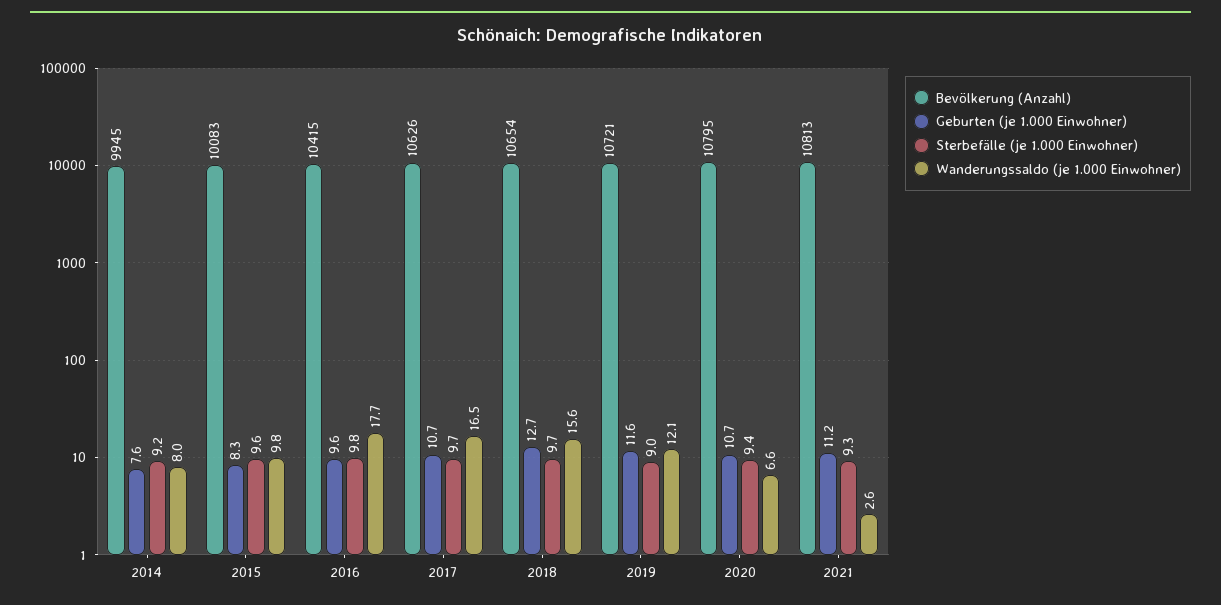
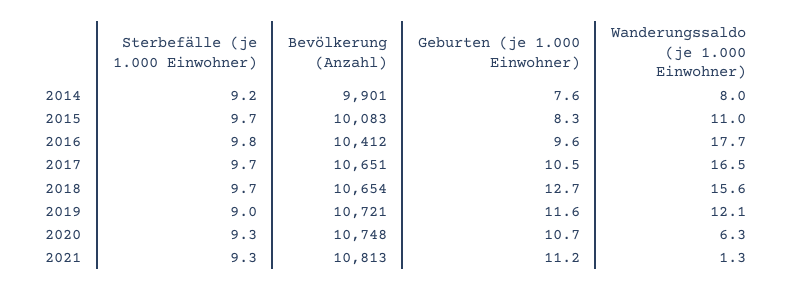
Bevölkerung (Anzahl), 2014: 9945 -> 9901
Sterbefälle (je 1.000 Einwohner), 2015: 9.6 -> 9.7
Wanderungssaldo (je 1.000 Einwohner), 2015: 9.8 -> 11
Bevölkerung (Anzahl), 2016: 10415 -> 10412
Bevölkerung (Anzahl), 2017: 10626 -> 10651
Geburten (je 1.000 Einwohner), 2017: 10.7 -> 10.5
Bevölkerung (Anzahl), 2020: 10795 -> 10748
Sterbefälle (je 1.000 Einwohner), 2020: 9.4 -> 9.3
Wanderungssaldo (je 1.000 Einwohner), 2020: 6.6 -> 6.3
Wanderungssaldo (je 1.000 Einwohner), 2021: 2.6 -> 1.3

